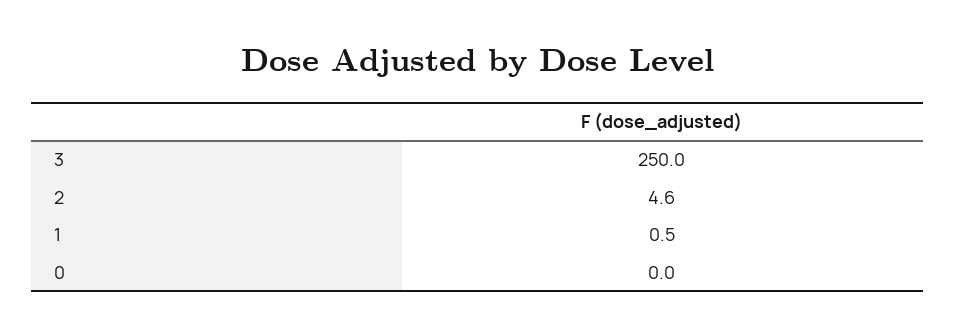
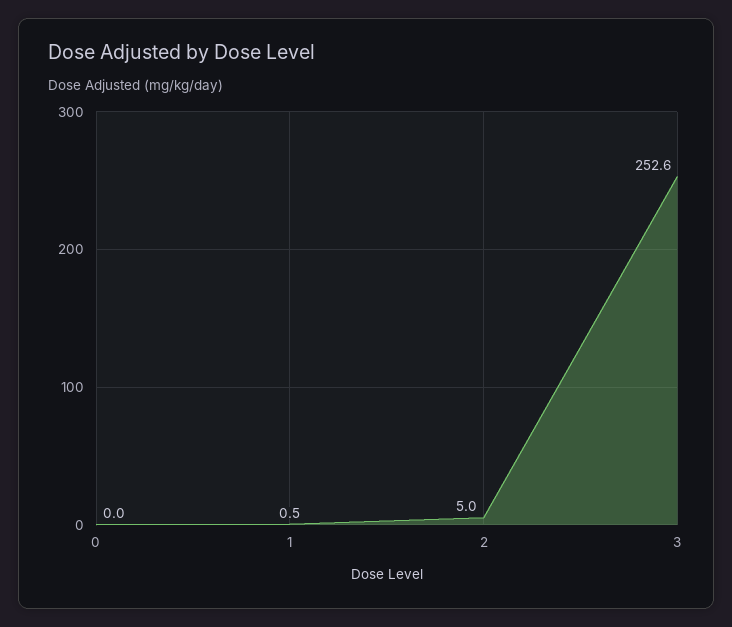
3: 250 -> 252.6
2: 4.6 -> 5

